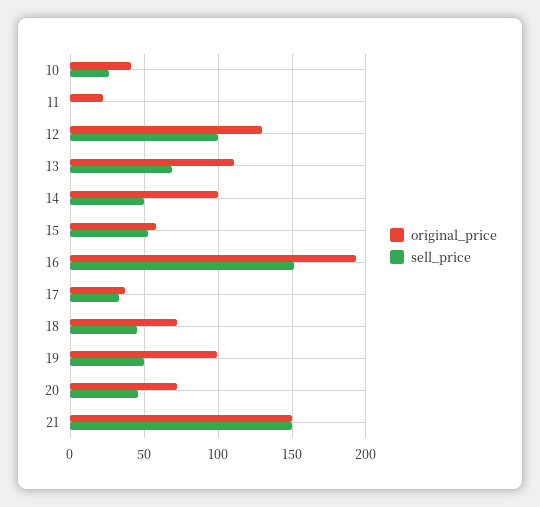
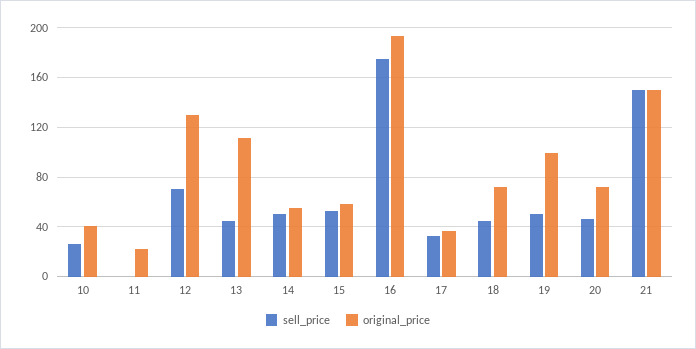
sell_price, 12: 100 -> 70
sell_price, 13: 70 -> 45
original_price, 14: 100 -> 55
sell_price, 16: 150 -> 175

